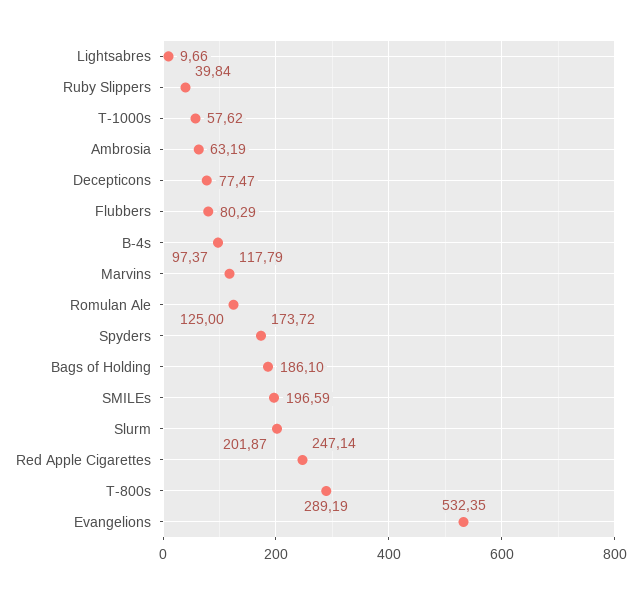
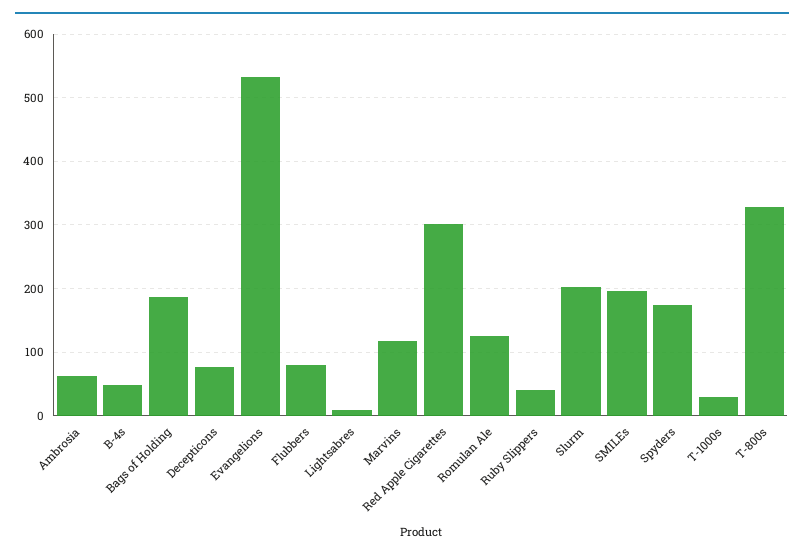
T-1000s: 57.62 -> 30
B-4s: 97.37 -> 50
Red Apple Cigarettes: 247.14 -> 300
T-800s: 289.19 -> 330

